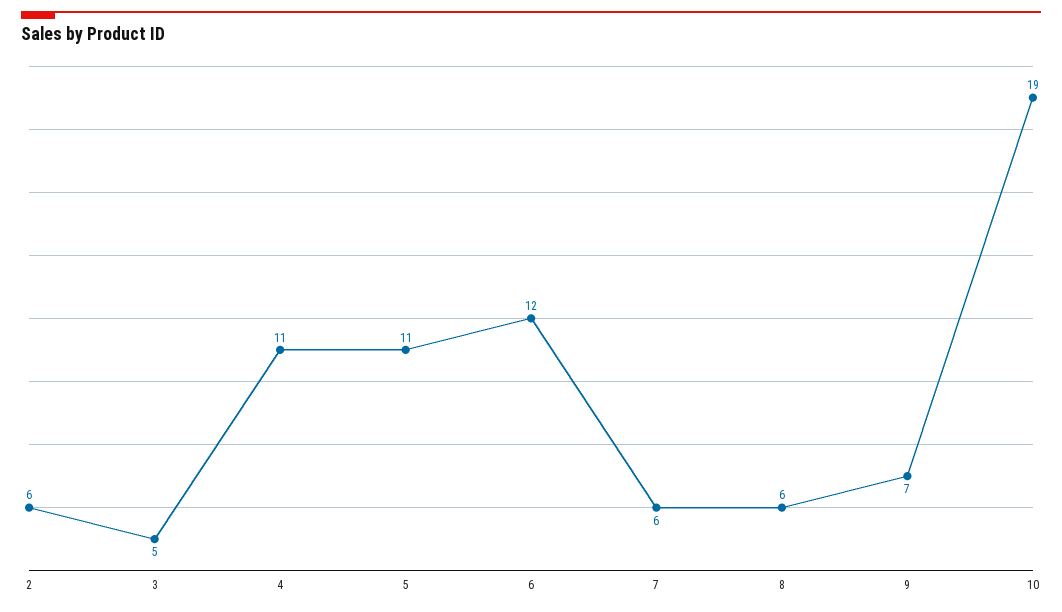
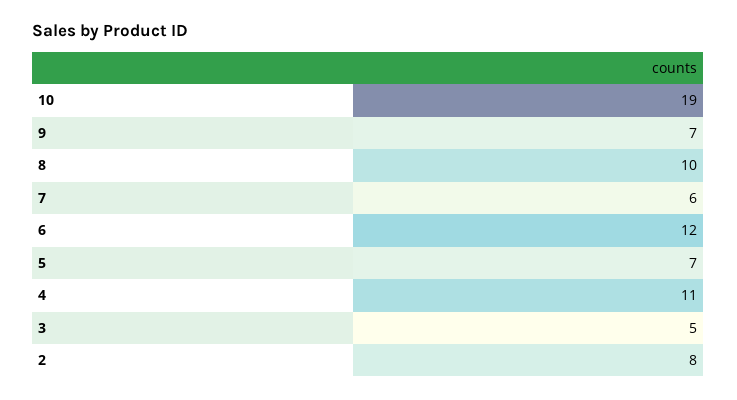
2: 6 -> 8
5: 11 -> 7
8: 6 -> 10

